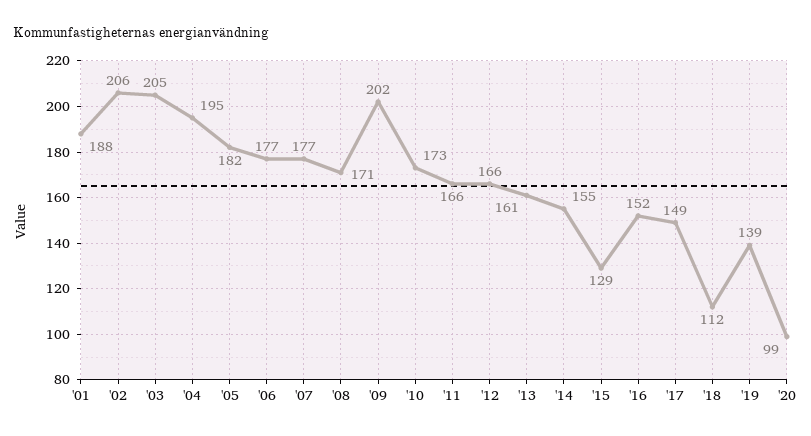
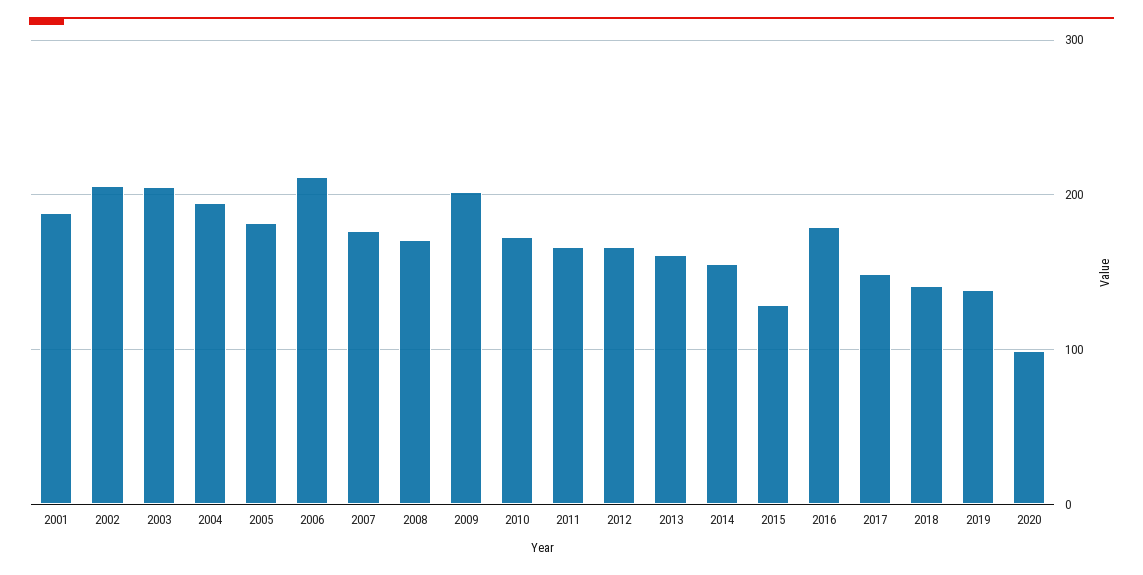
'06: 177 -> 210
'16: 152 -> 180
'18: 112 -> 140

